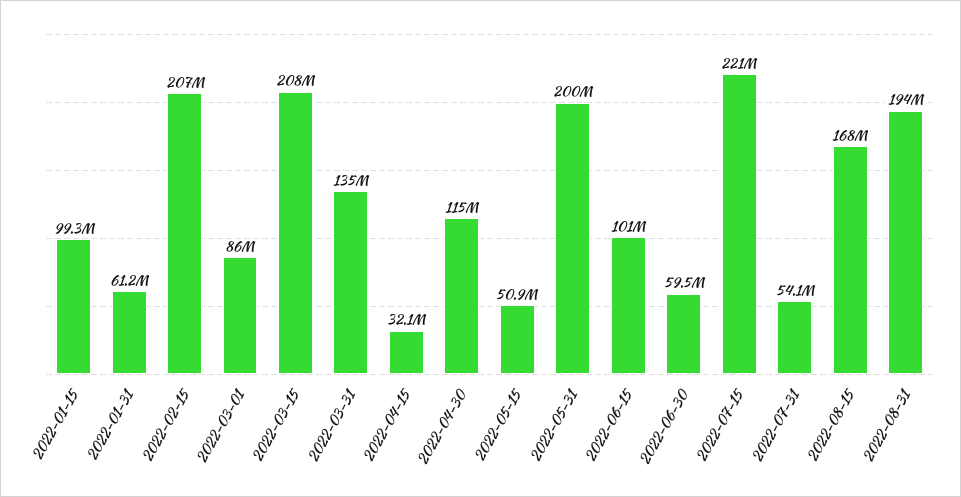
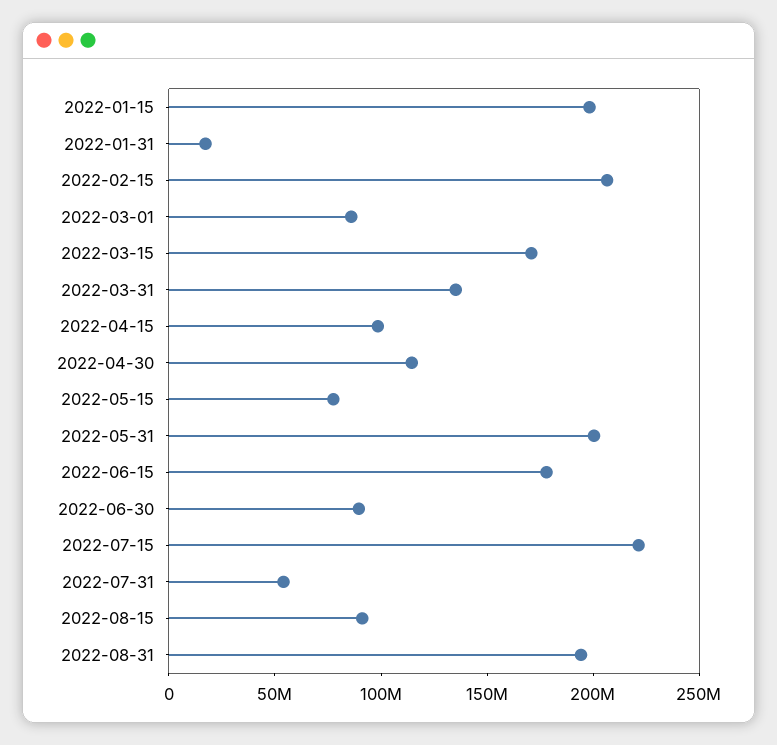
2022-01-15: 99300000 -> 200000000
2022-01-31: 61200000 -> 20000000
2022-03-15: 208000000 -> 170000000
2022-04-15: 32100000 -> 100000000
2022-05-15: 50900000 -> 80000000
2022-06-15: 101000000 -> 180000000
2022-06-30: 59500000 -> 90000000
2022-08-15: 168000000 -> 90000000

